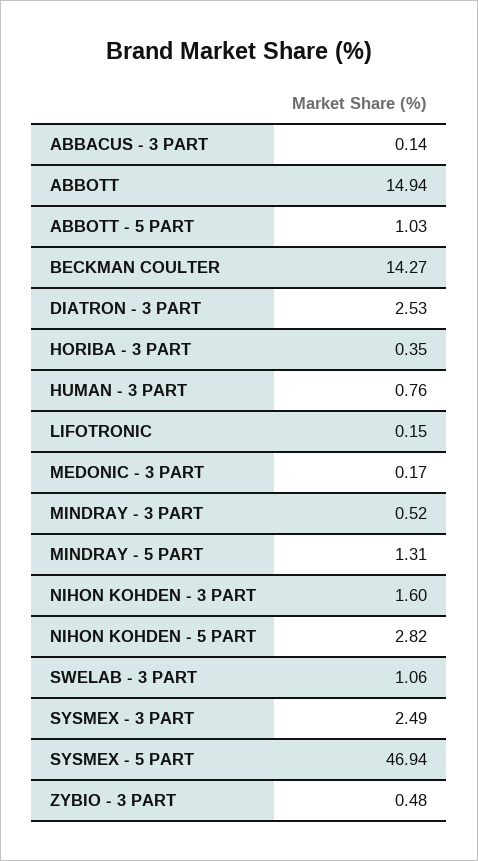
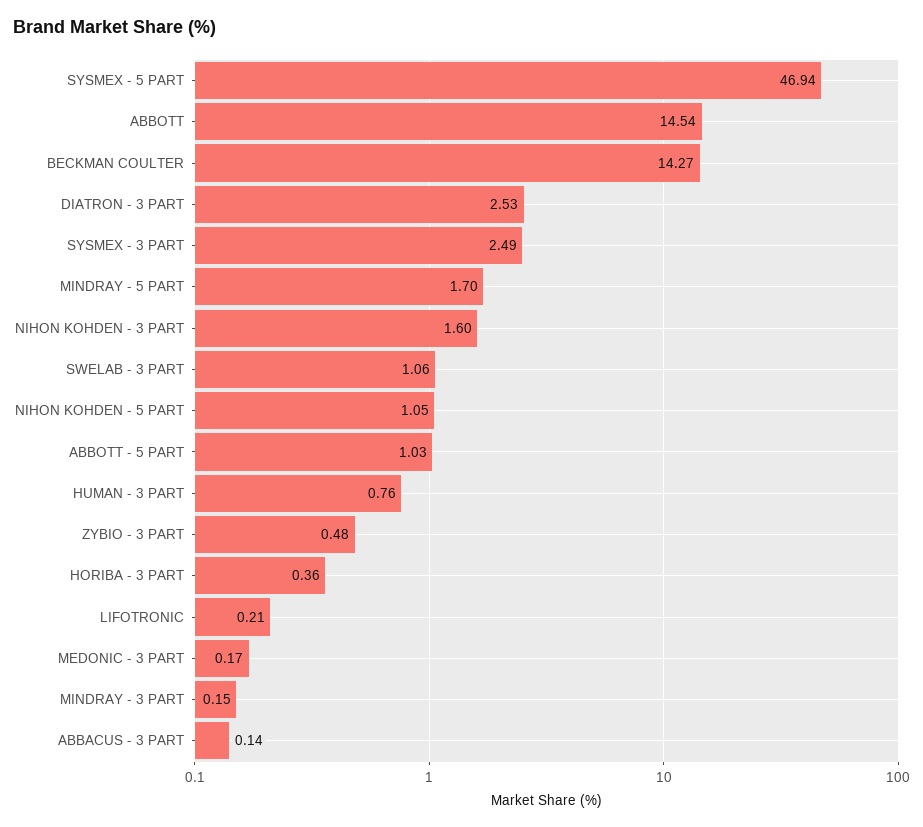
ABBOTT: 14.94 -> 14.54
HORIBA - 3 PART: 0.35 -> 0.36
LIFOTRONIC: 0.15 -> 0.21
MINDRAY - 3 PART: 0.52 -> 0.15
MINDRAY - 5 PART: 1.31 -> 1.7
NIHON KOHDEN - 5 PART: 2.82 -> 1.05

